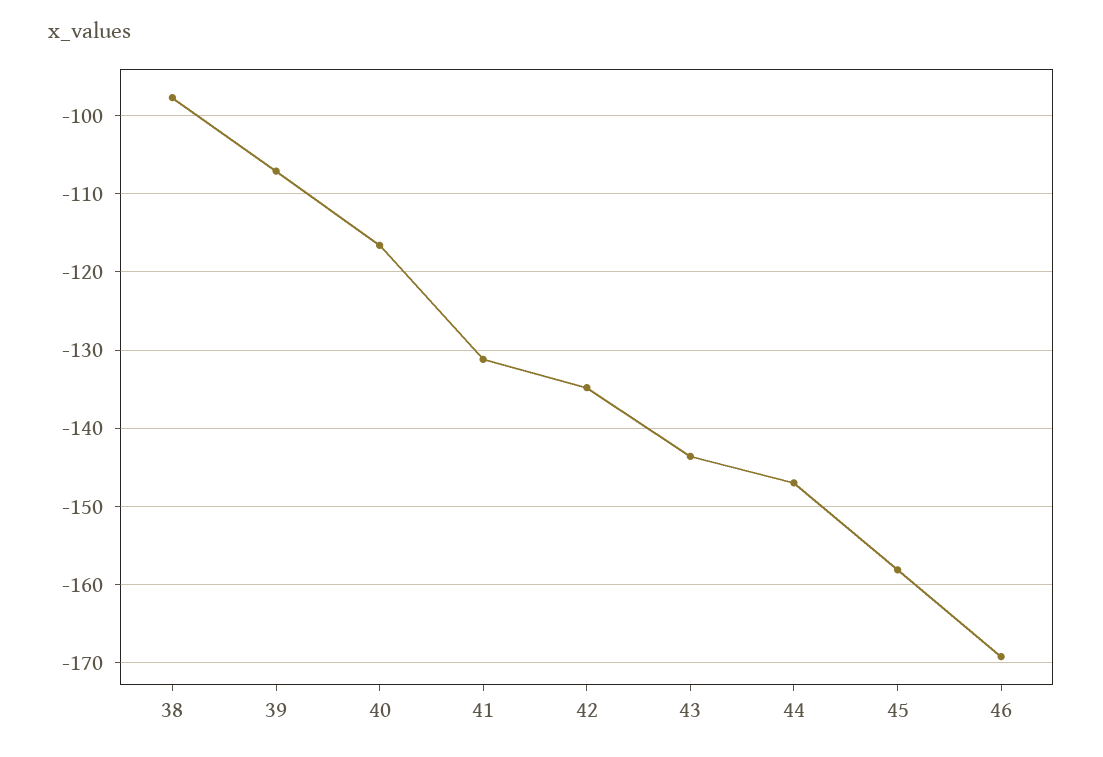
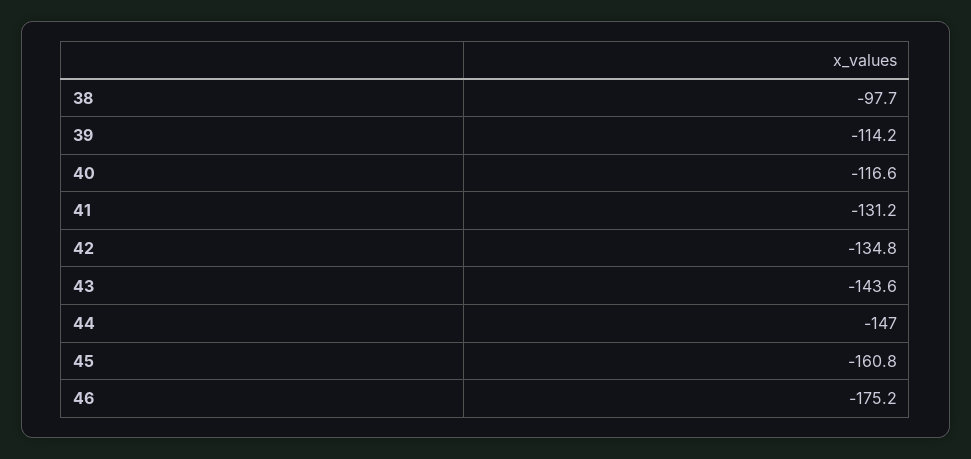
39: -107 -> -114.2
45: -158 -> -160.8
46: -169 -> -175.2

